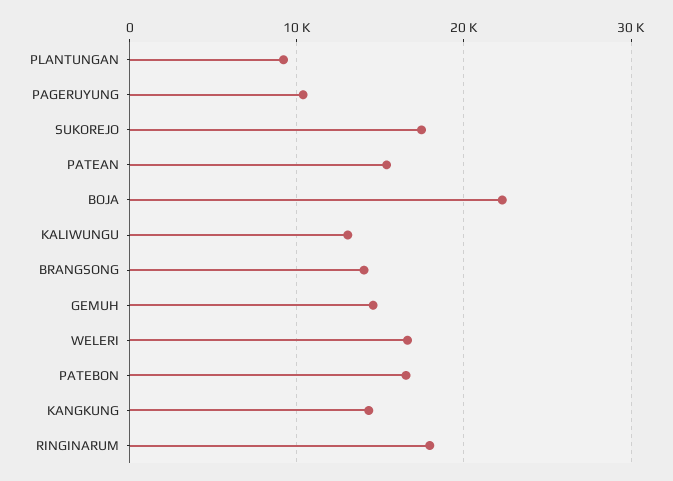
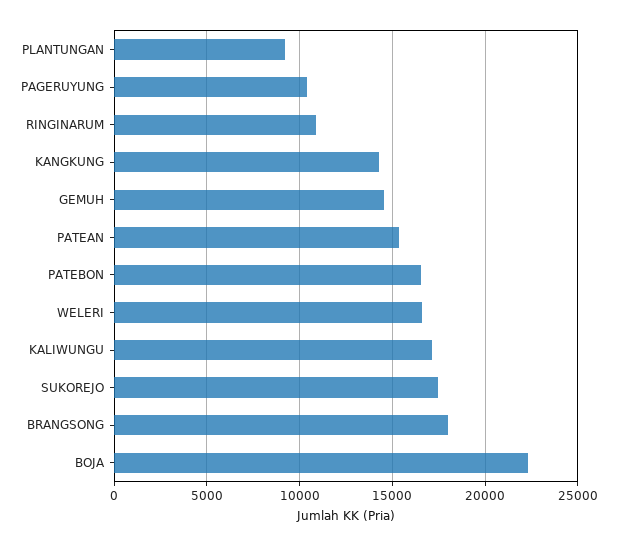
KALIWUNGU: 13000 -> 17000
BRANGSONG: 14000 -> 18000
RINGINARUM: 18000 -> 11000

